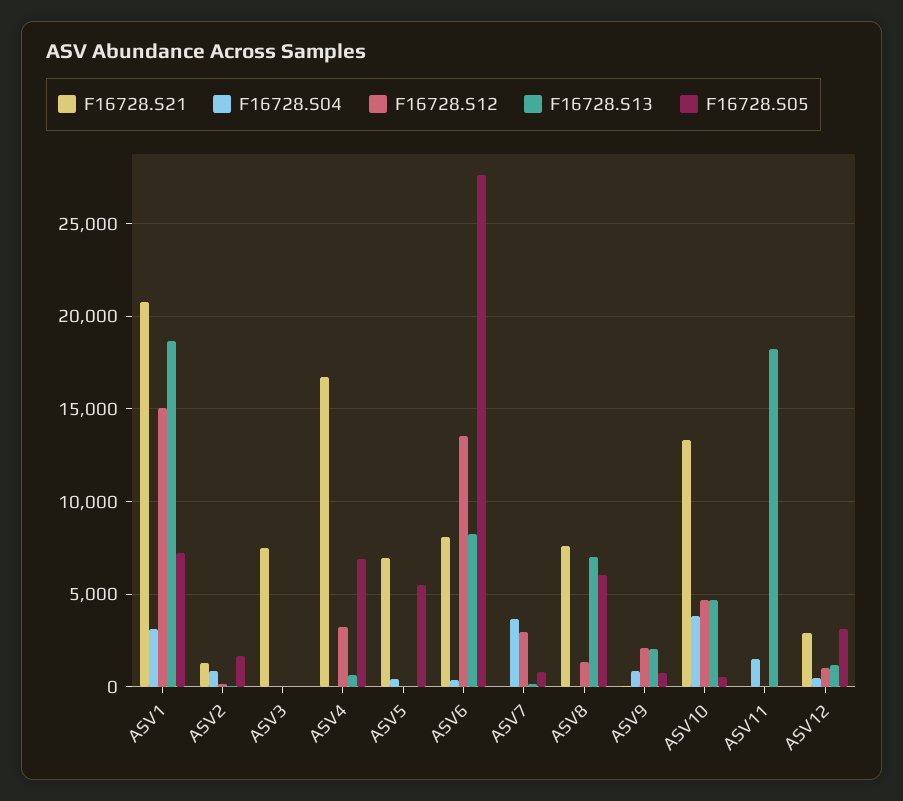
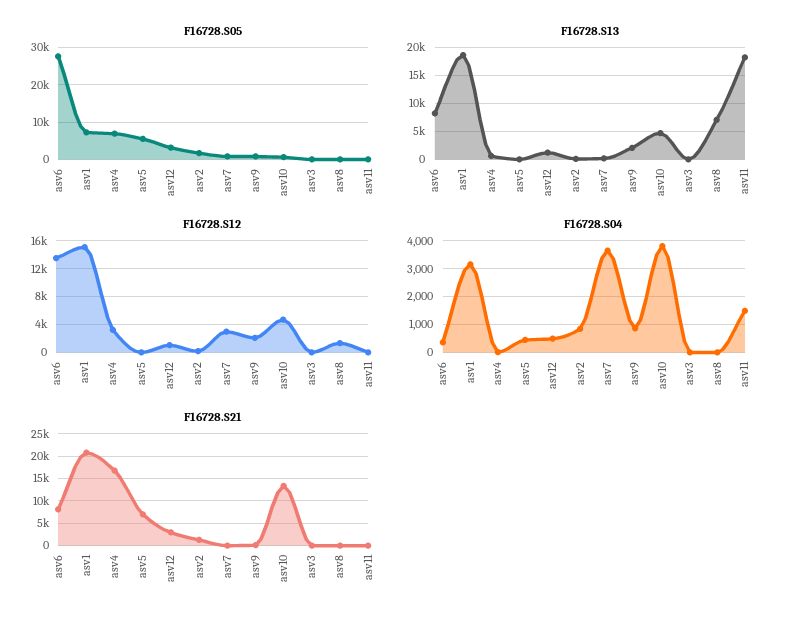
F16728.S21, ASV3: 7500 -> 0
F16728.S21, ASV8: 7500 -> 0
F16728.S05, ASV8: 6000 -> 0

